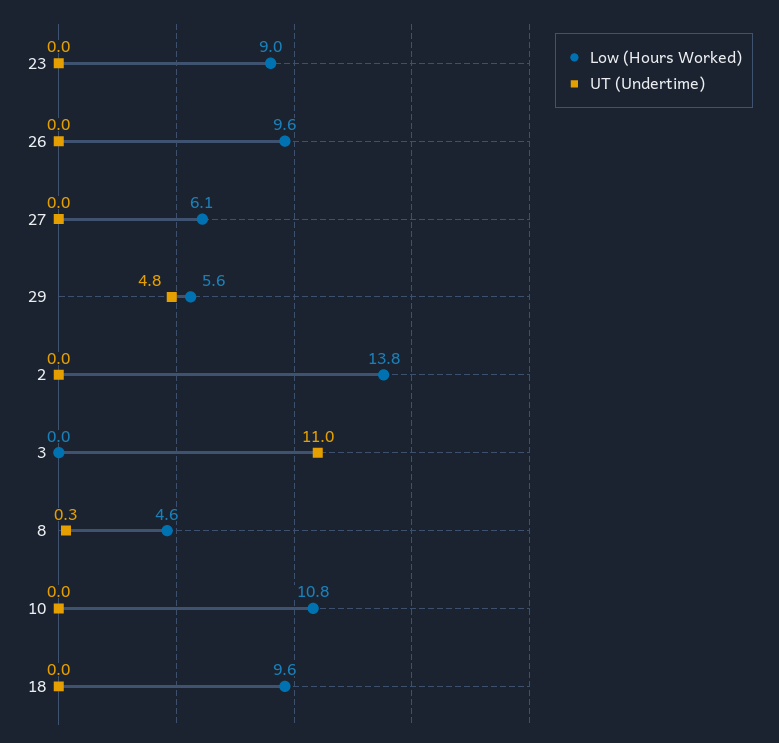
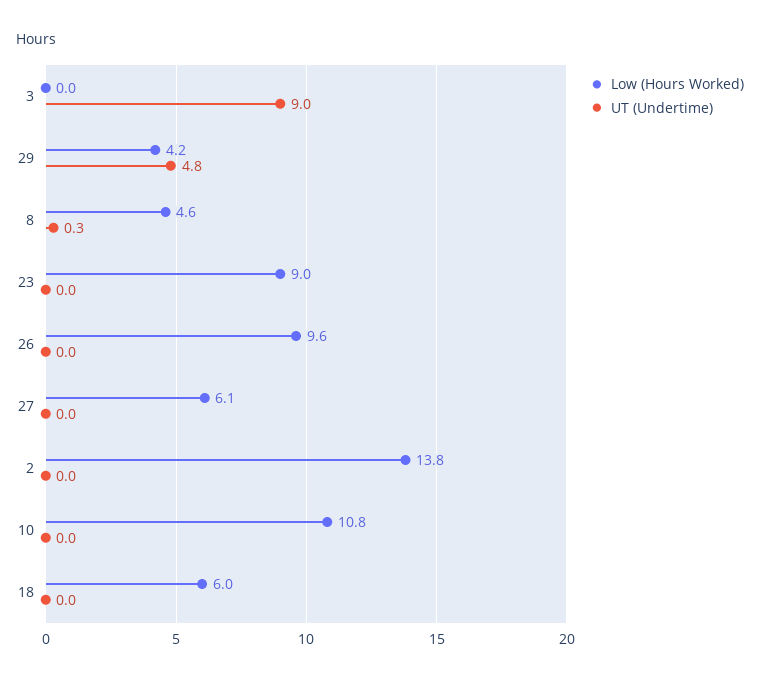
Low (Hours Worked), 29: 5.6 -> 4.2
UT (Undertime), 3: 11 -> 9
Low (Hours Worked), 18: 9.6 -> 6

